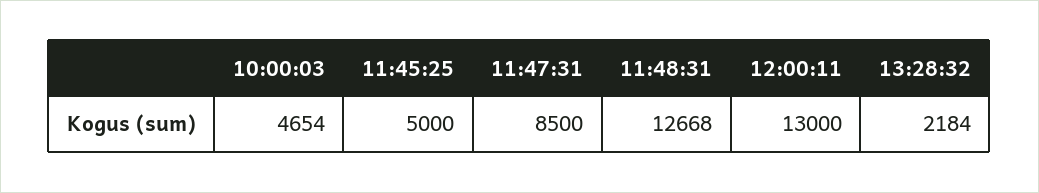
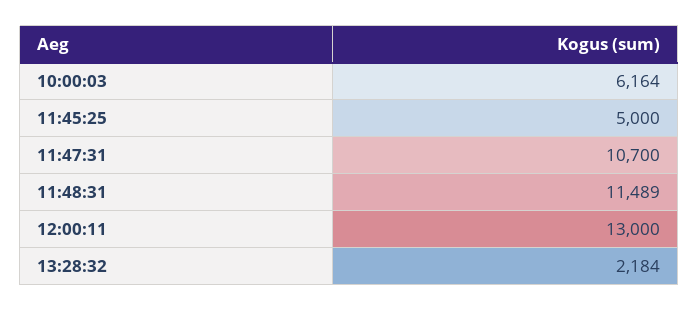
10:00:03: 4654 -> 6164
11:47:31: 8500 -> 10700
11:48:31: 12668 -> 11489

